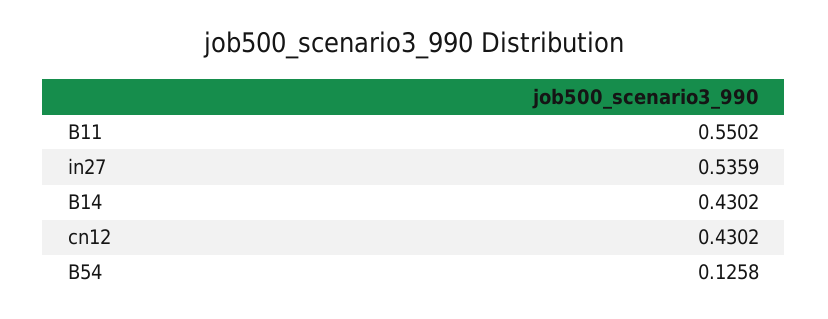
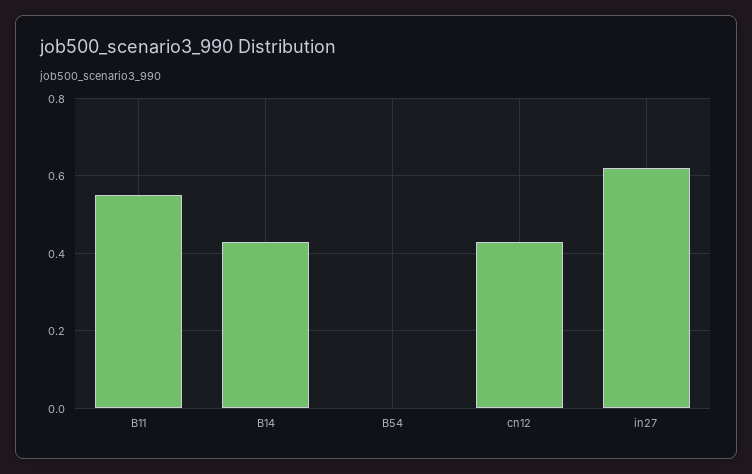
in27: 0.5359 -> 0.62
B54: 0.1258 -> 0

